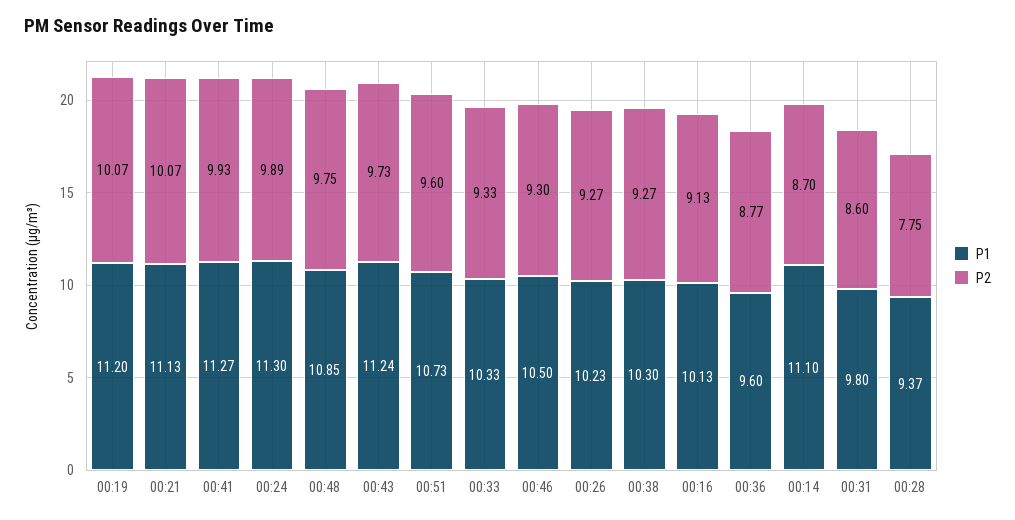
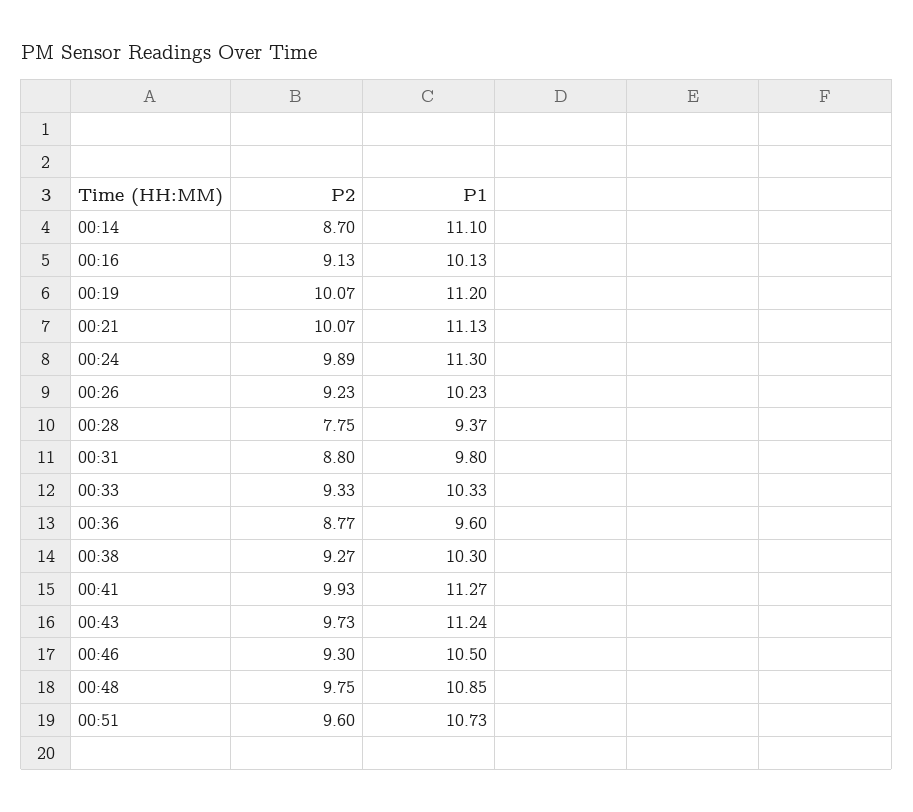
P2, 00:26: 9.27 -> 9.23
P2, 00:31: 8.6 -> 8.8

